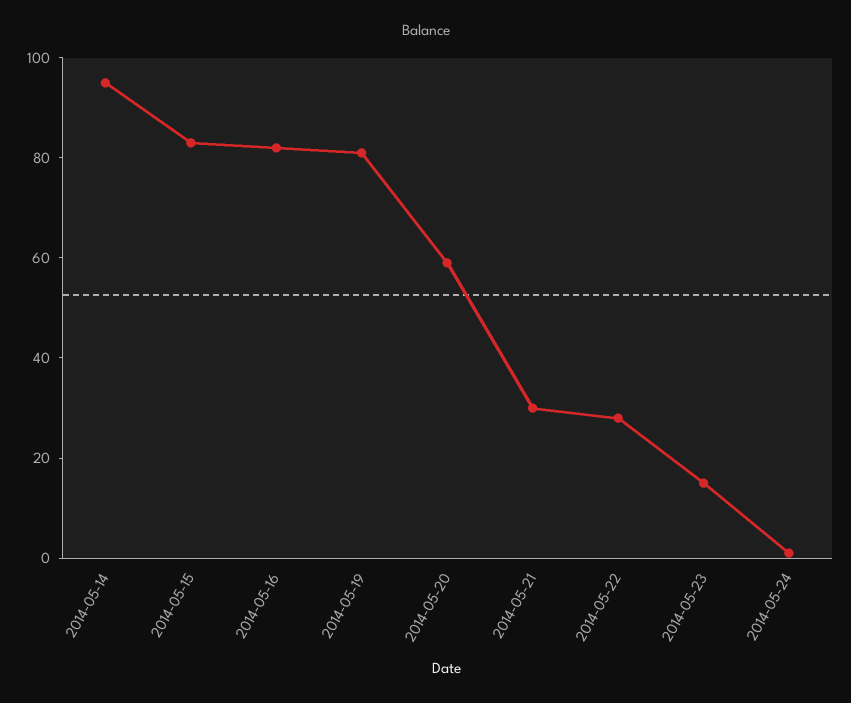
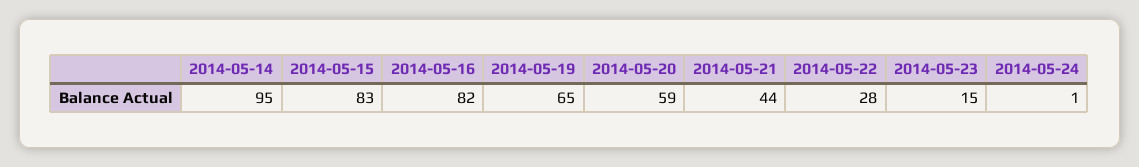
2014-05-19: 80 -> 65
2014-05-21: 30 -> 44

